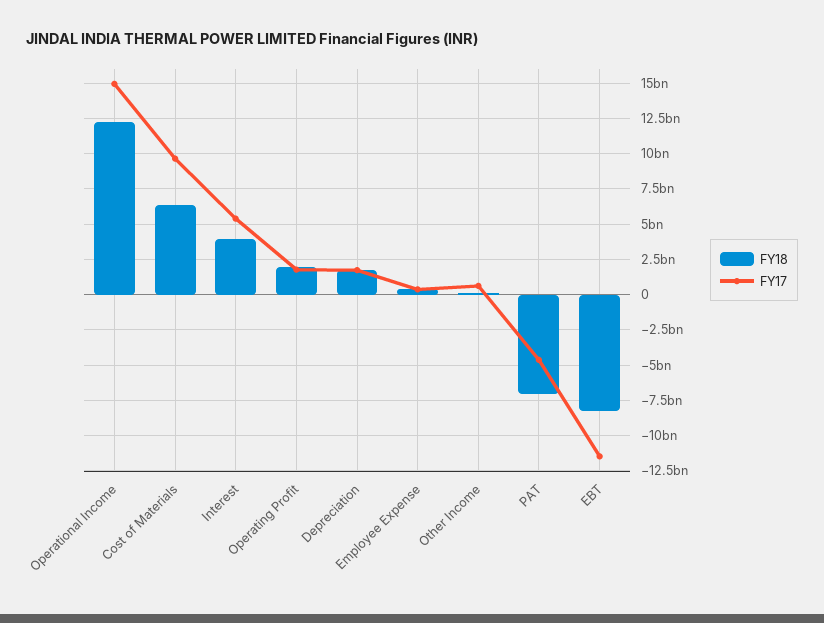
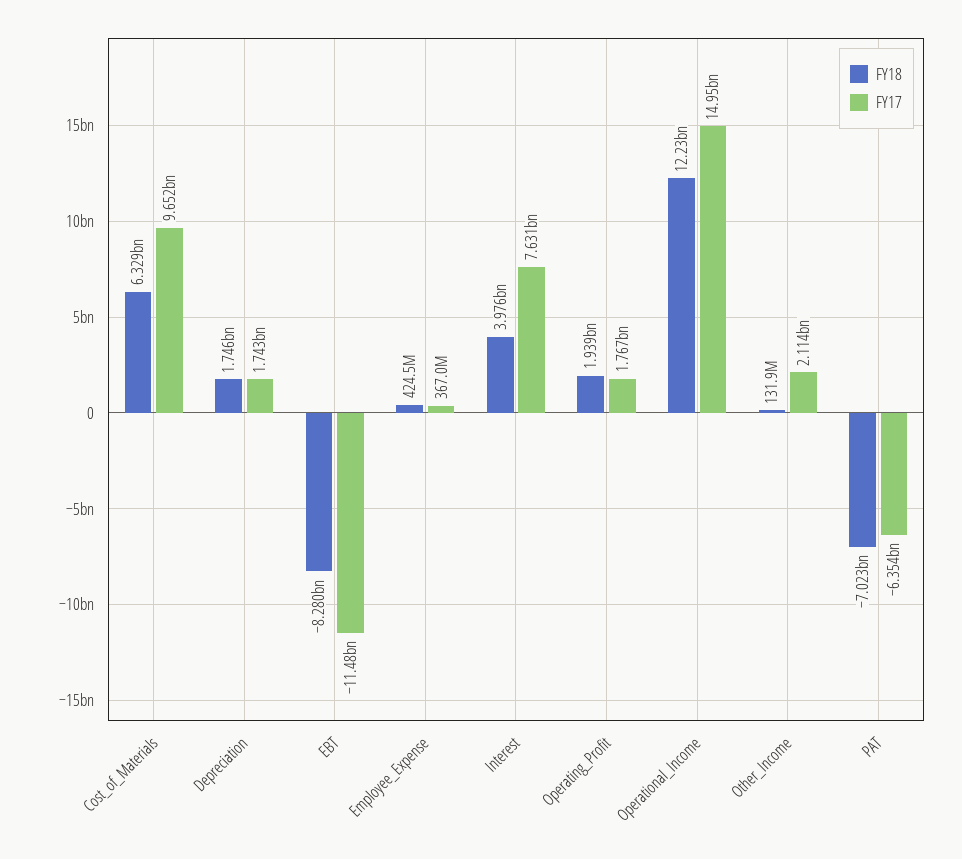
FY17, Interest: 5500000000 -> 7631000000
FY17, Other Income: 500000000 -> 2114000000
FY17, PAT: -4500000000 -> -6354000000

